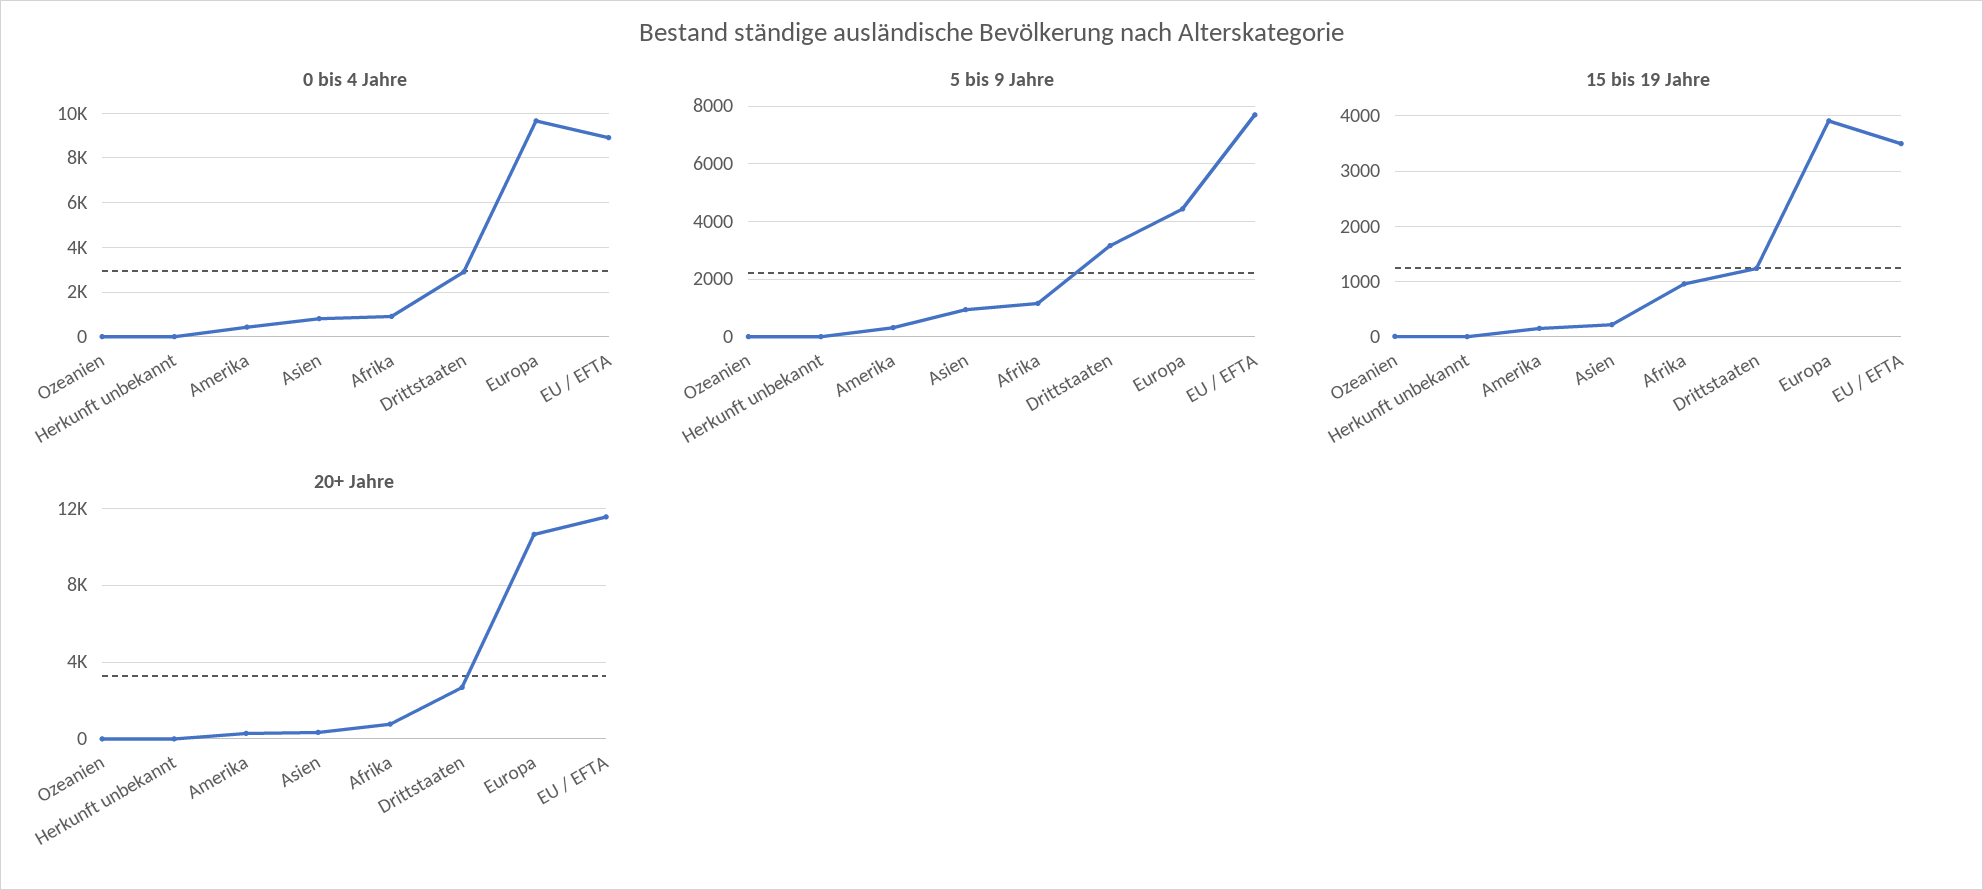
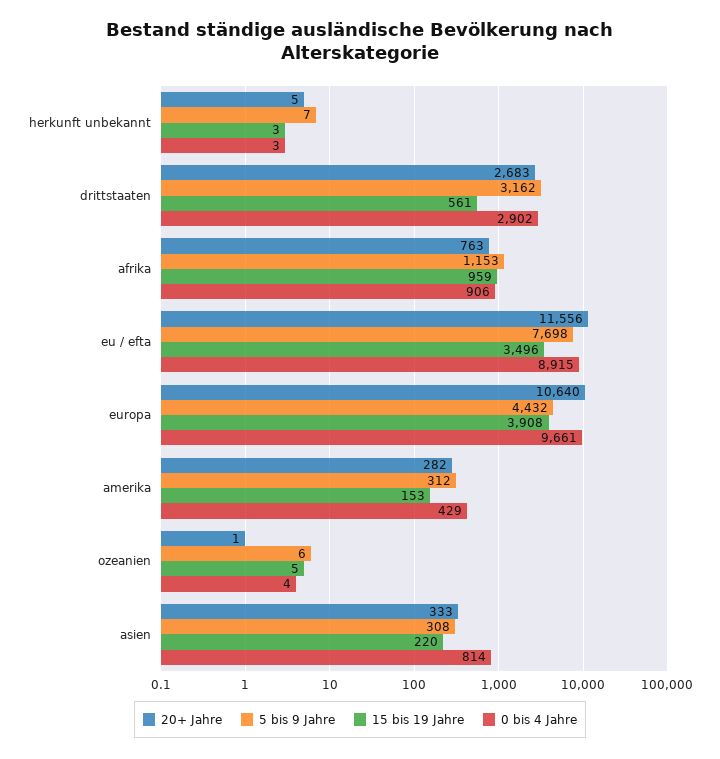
5 bis 9 Jahre, Asien: 1000 -> 308
15 bis 19 Jahre, Drittstaaten: 1200 -> 561

